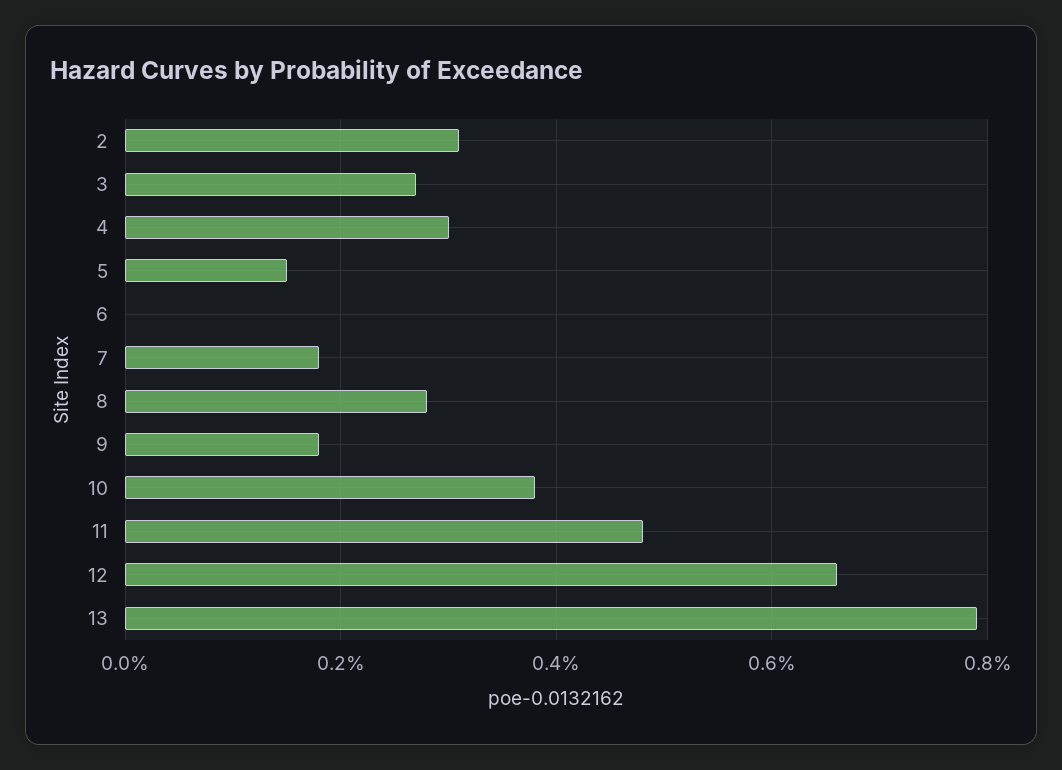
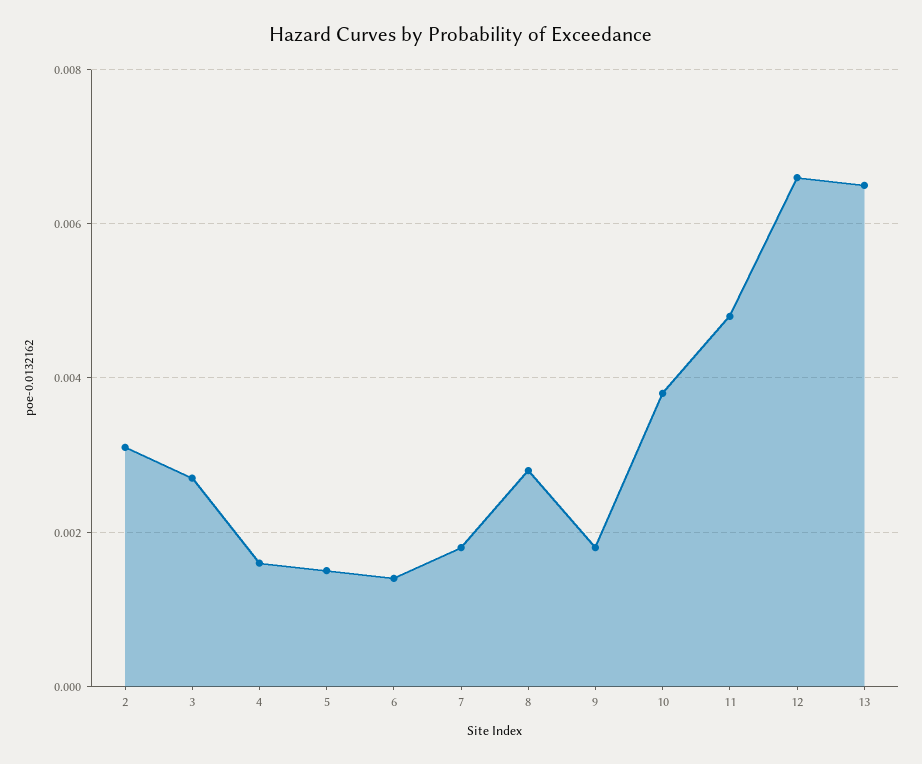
4: 0.003 -> 0.0015
6: 0 -> 0.0015
13: 0.008 -> 0.0065

